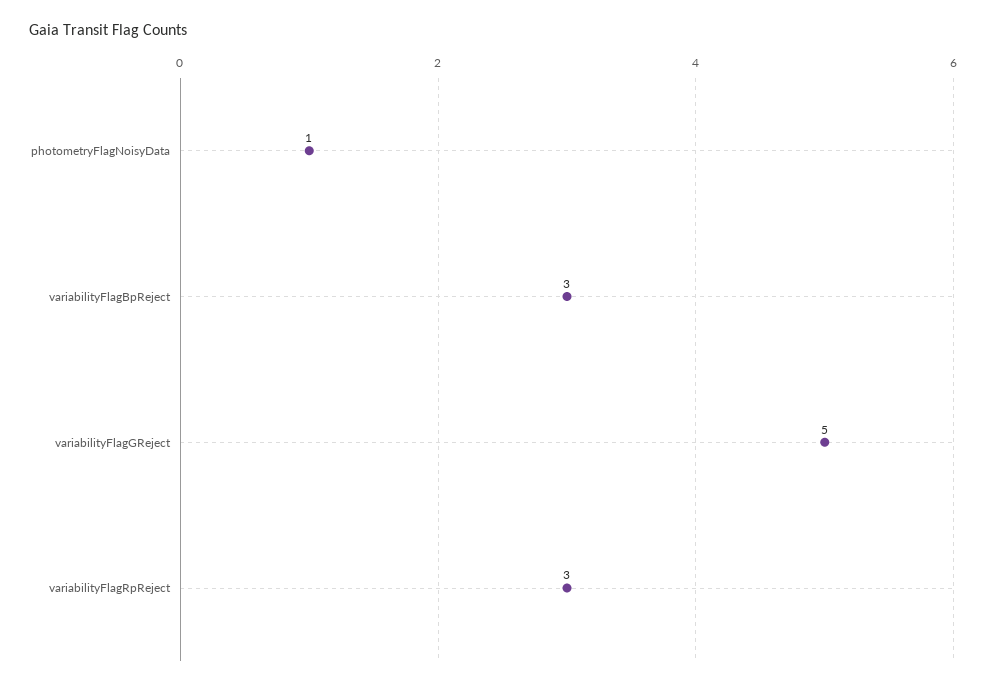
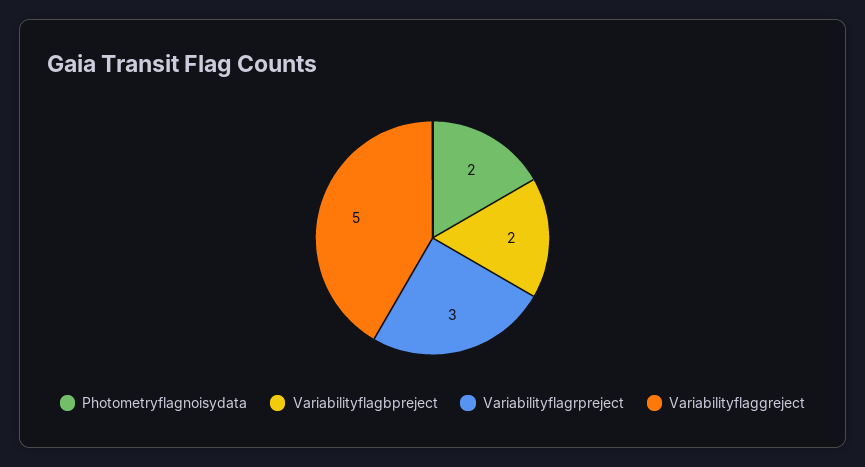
photometryFlagNoisyData: 1 -> 2
variabilityFlagBpReject: 3 -> 2

